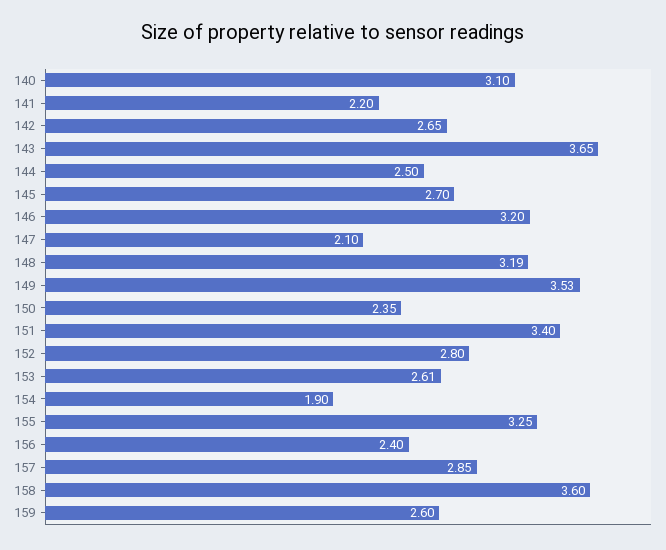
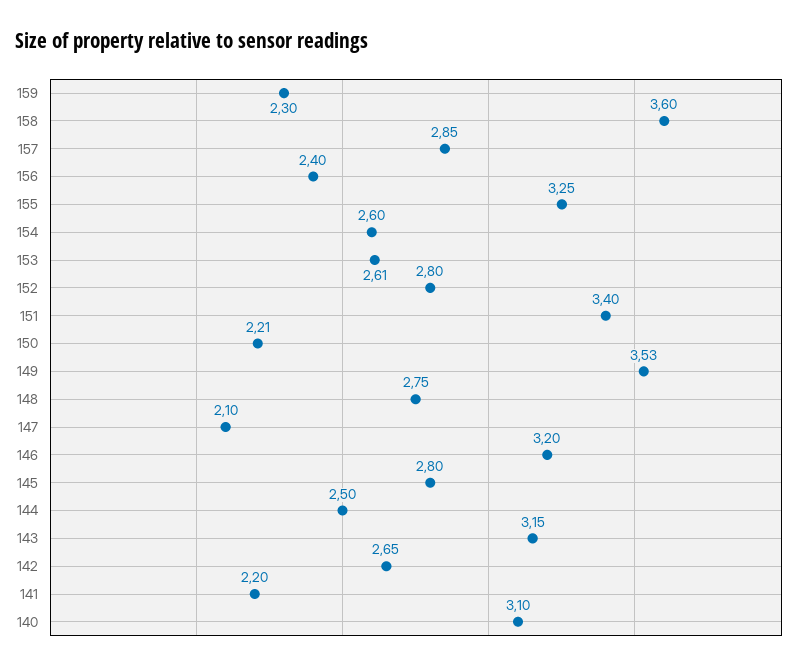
143: 3.65 -> 3.15
145: 2.7 -> 2.8
148: 3.19 -> 2.75
150: 2.35 -> 2.21
154: 1.9 -> 2.6
159: 2.6 -> 2.3

